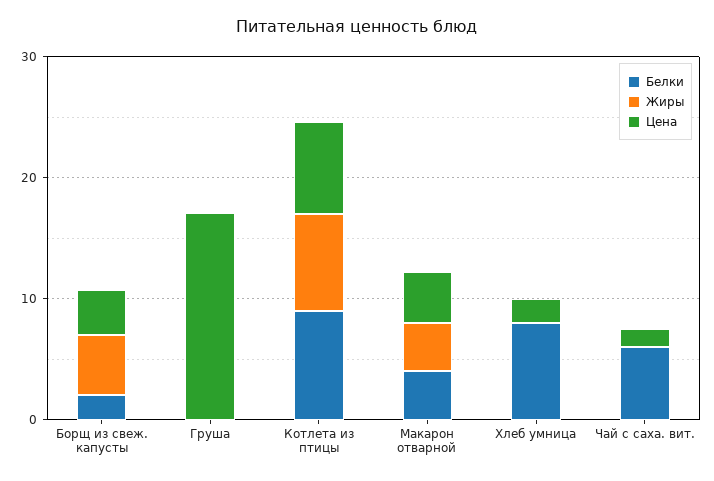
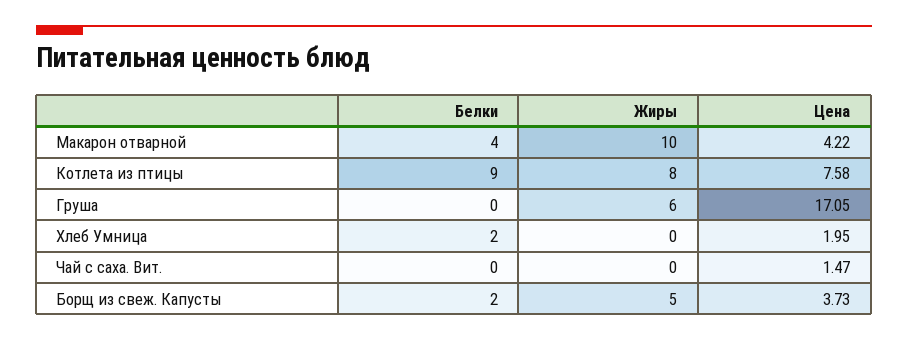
Жиры, Груша: 0 -> 6
Жиры, Макарон отварной: 4 -> 10
Белки, Хлеб умница: 8 -> 2
Белки, Чай с саха. вит.: 6 -> 0

